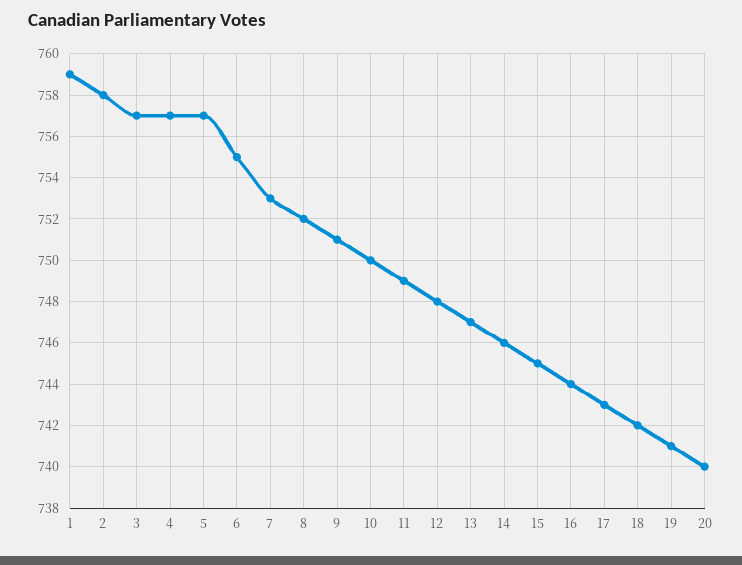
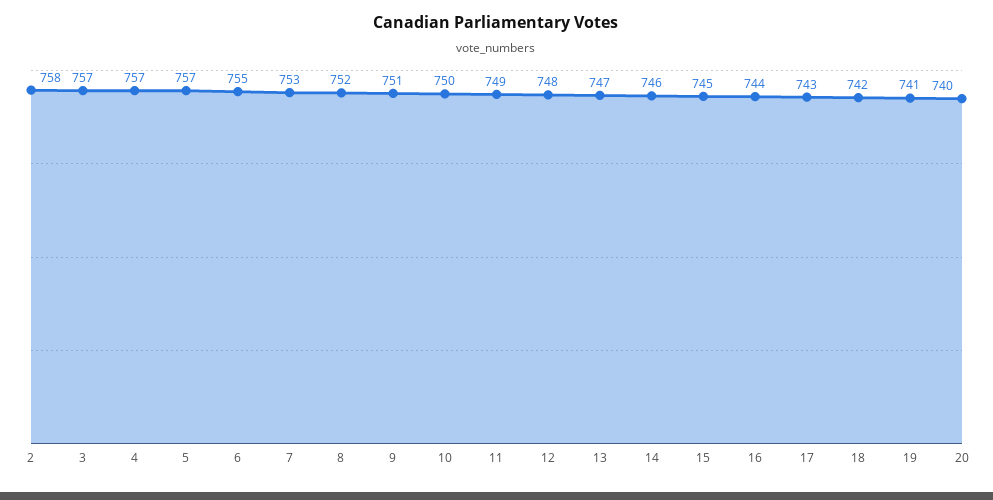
1: 759 -> none

